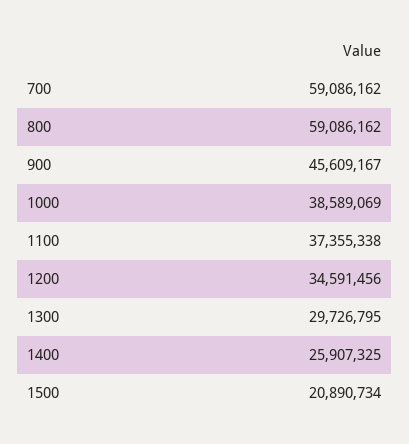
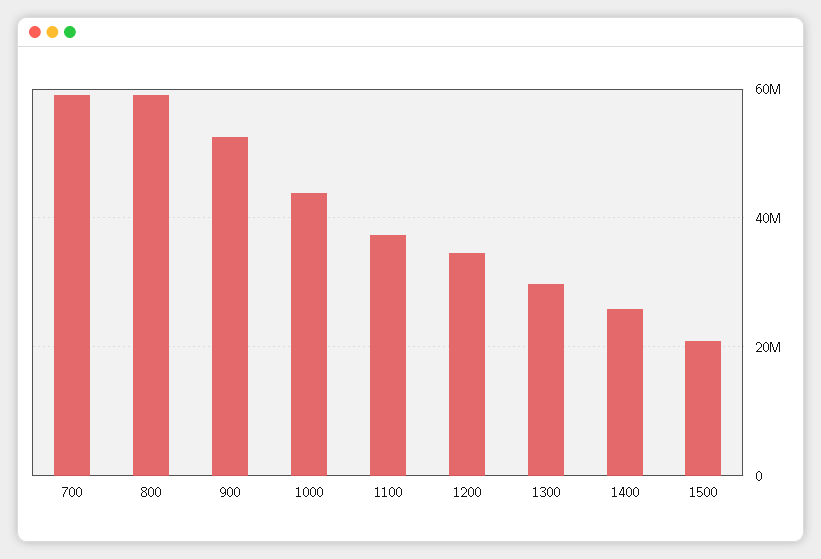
900: 45609167 -> 52000000
1000: 38589069 -> 44000000

